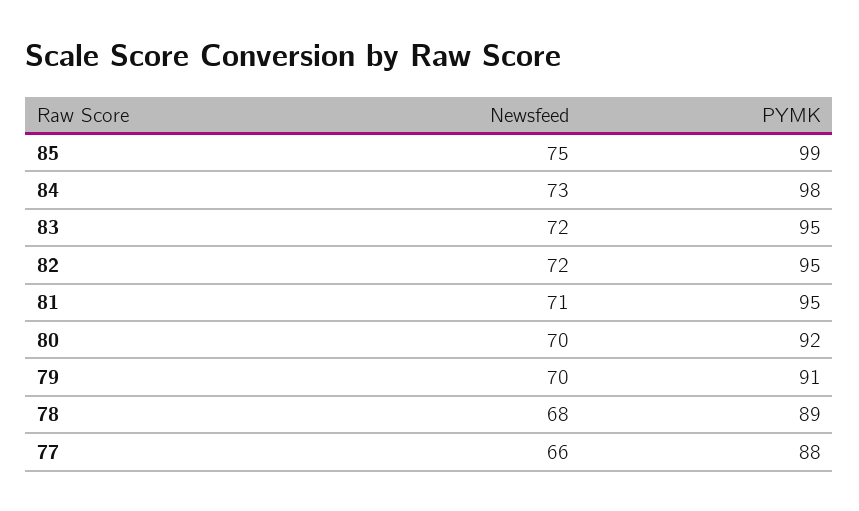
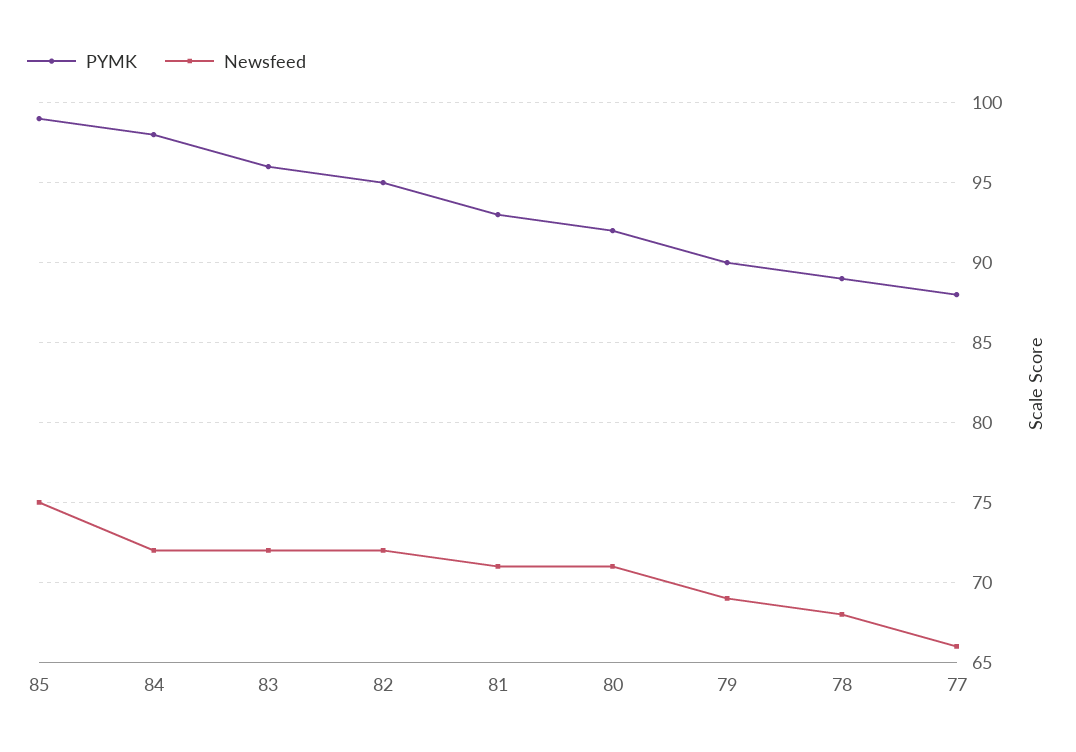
Newsfeed, 84: 73 -> 72
PYMK, 83: 95 -> 96
PYMK, 81: 95 -> 93
Newsfeed, 80: 70 -> 71
Newsfeed, 79: 70 -> 69
PYMK, 79: 91 -> 90

